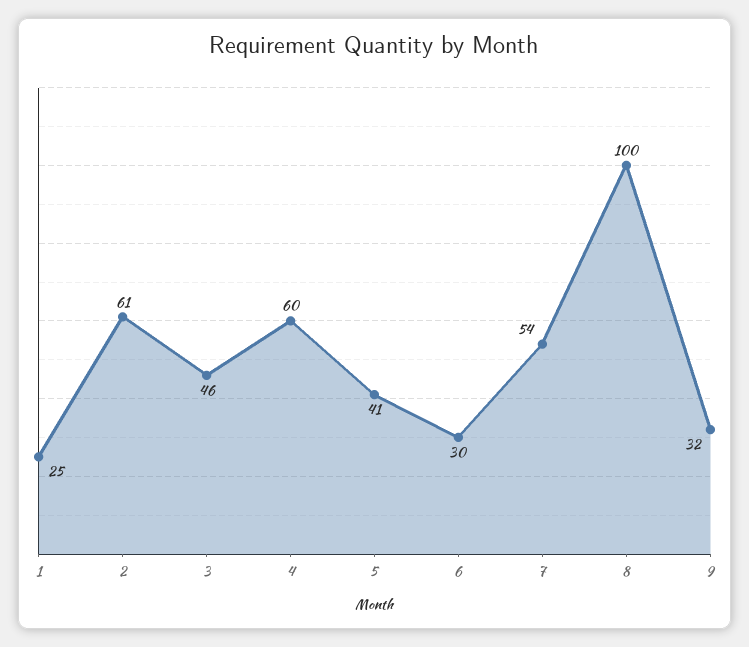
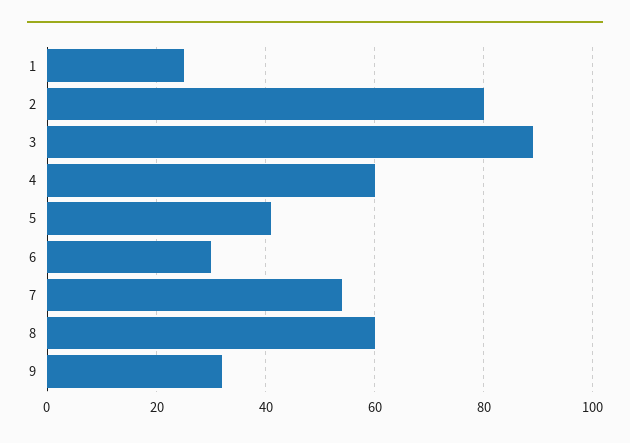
2: 61 -> 80
3: 46 -> 90
8: 100 -> 60

